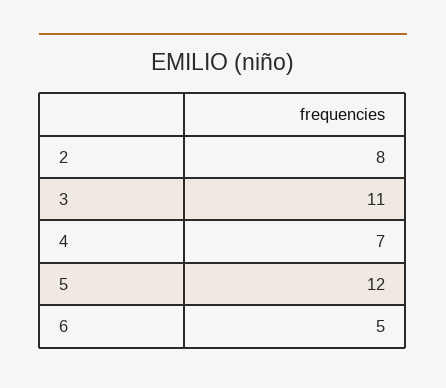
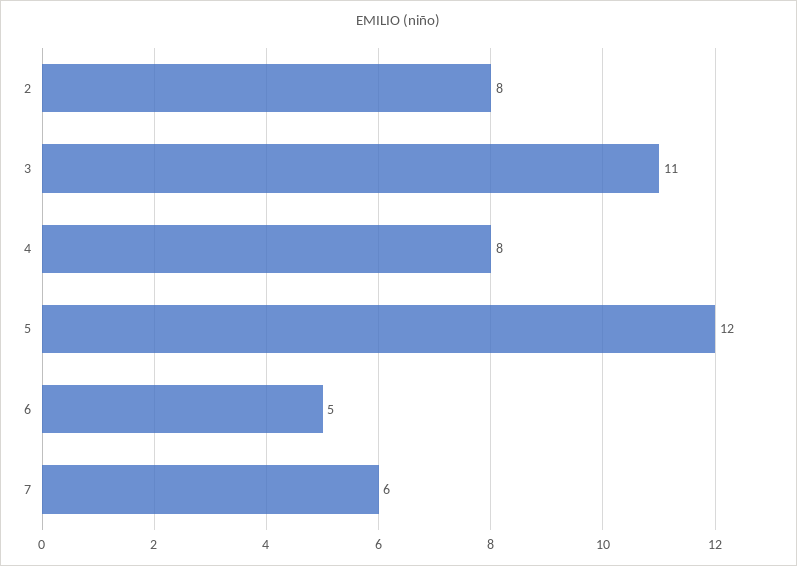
4: 7 -> 8
7: none -> 6

